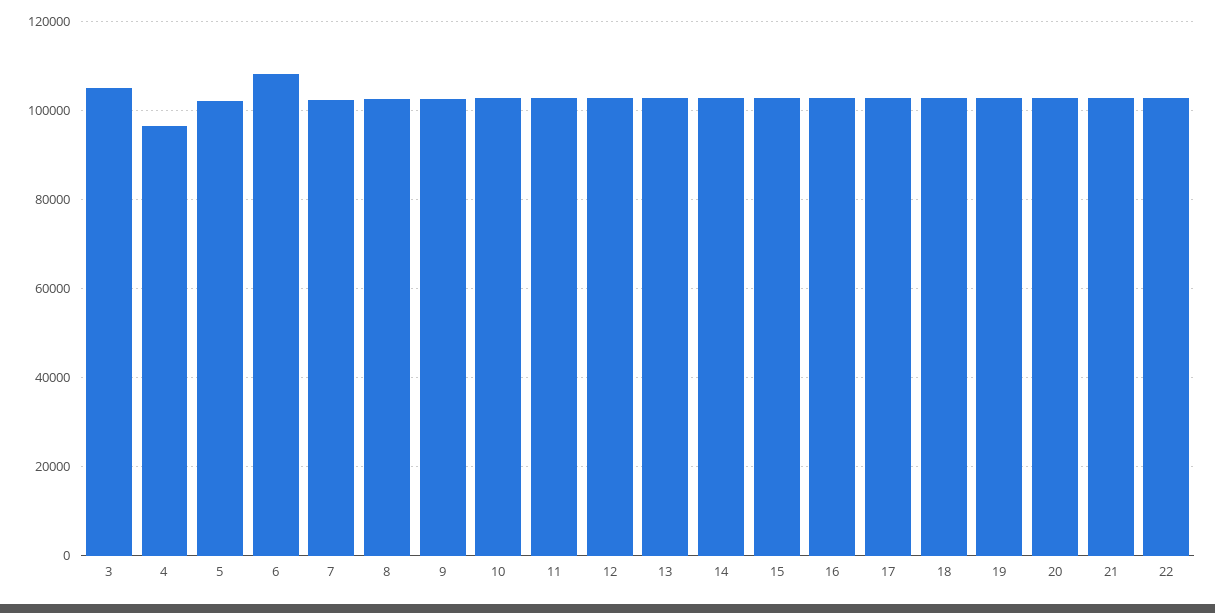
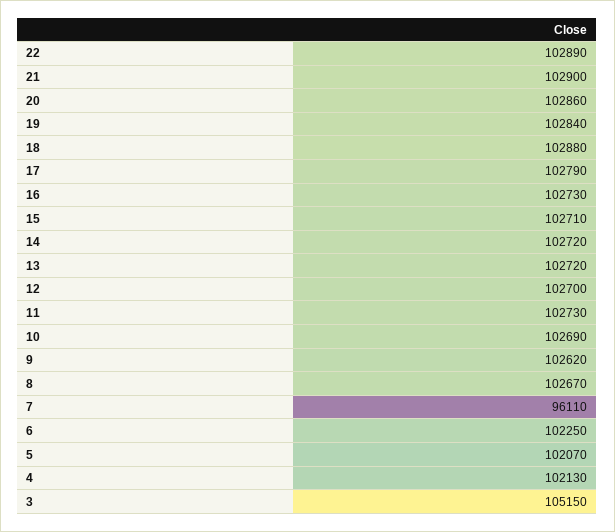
4: 96000 -> 102130
6: 108000 -> 102250
7: 102000 -> 96110

